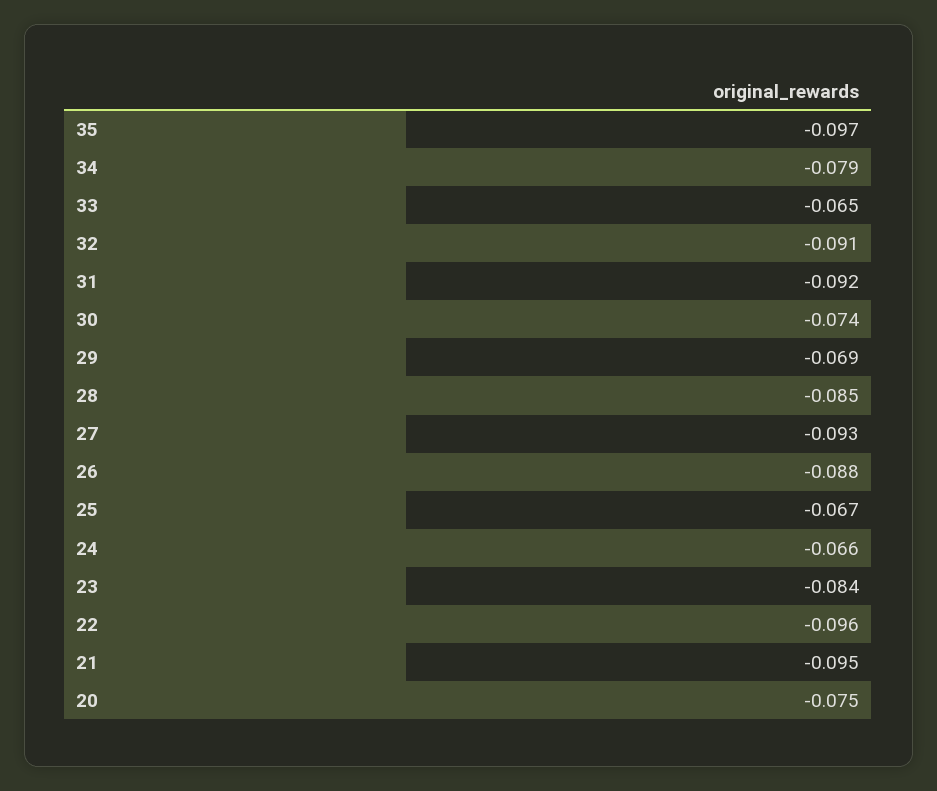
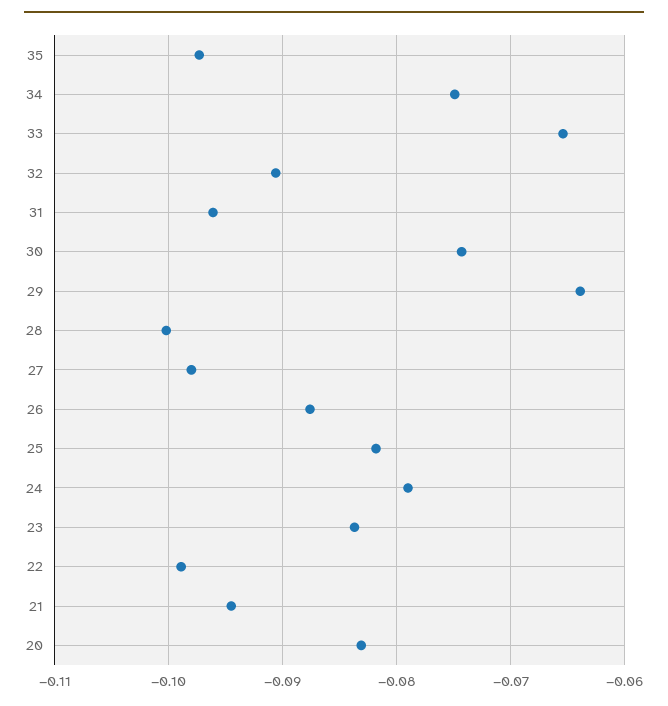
34: -0.079 -> -0.075
31: -0.092 -> -0.096
29: -0.069 -> -0.064
28: -0.085 -> -0.1
27: -0.093 -> -0.098
25: -0.067 -> -0.082
24: -0.066 -> -0.079
22: -0.096 -> -0.099
20: -0.075 -> -0.083

